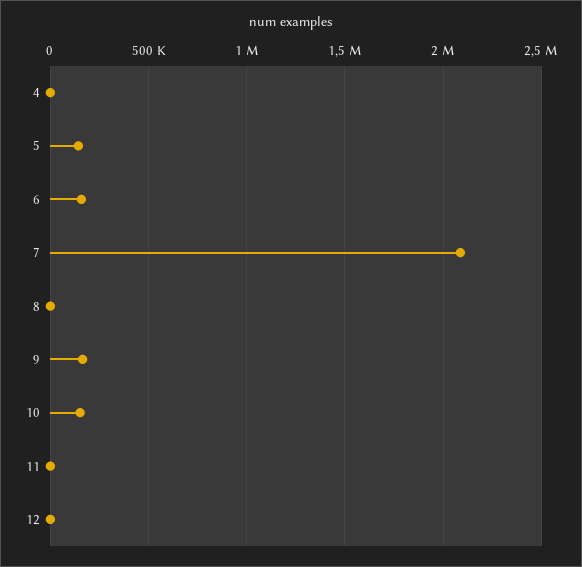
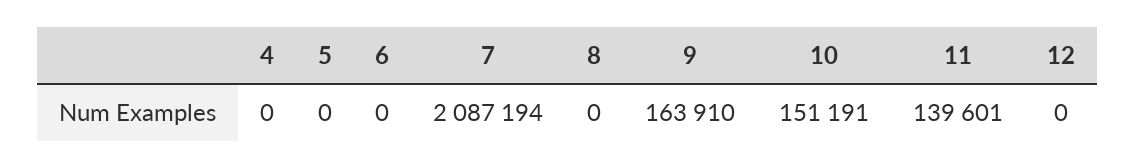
5: 150000 -> 0
6: 150000 -> 0
11: 0 -> 139601

